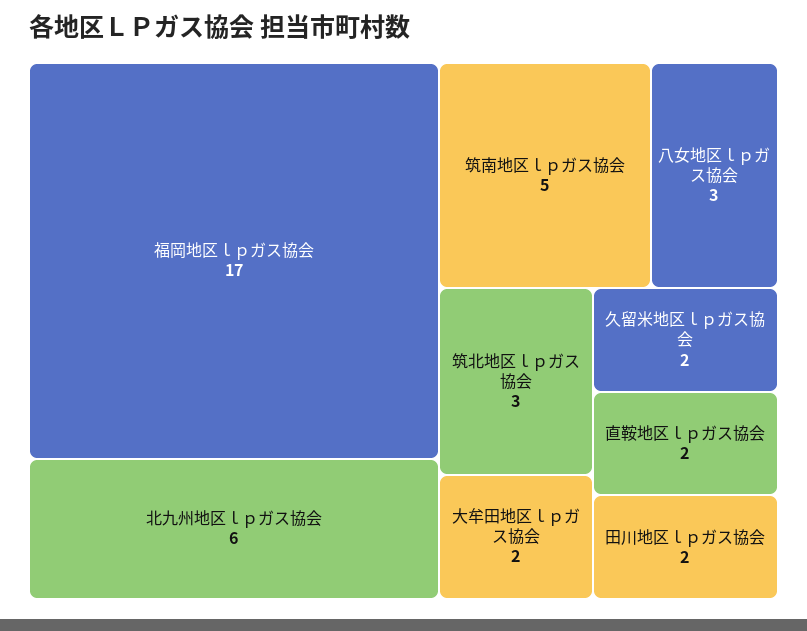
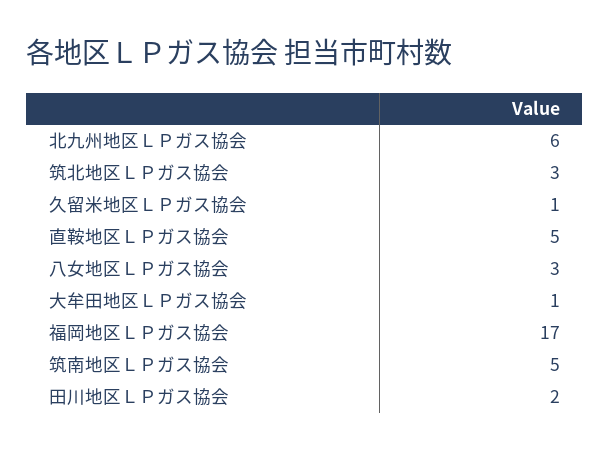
大牟田地区ｌｐガス協会: 2 -> 1
久留米地区ｌｐガス協会: 2 -> 1
直鞍地区ｌｐガス協会: 2 -> 5

